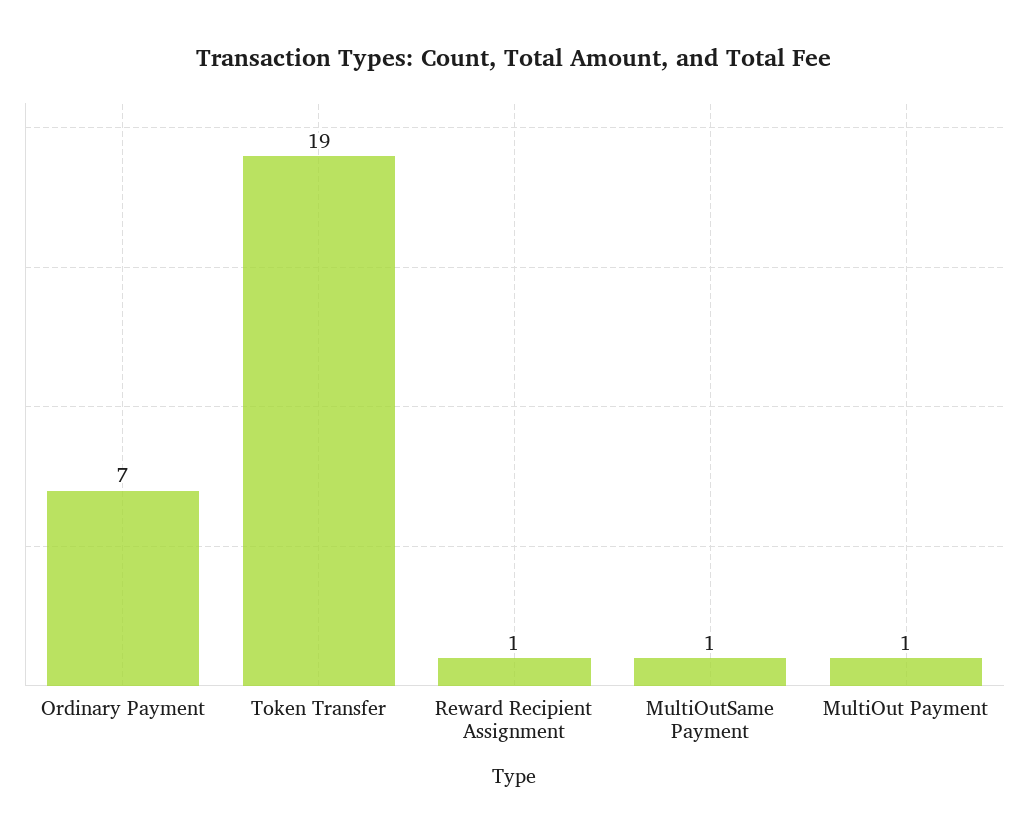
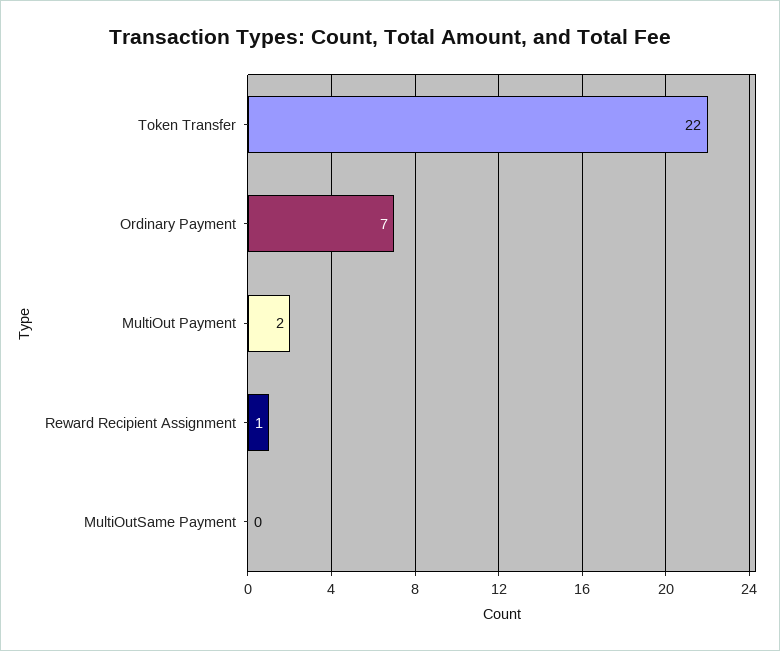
Token Transfer: 19 -> 22
MultiOutSame Payment: 1 -> 0
MultiOut Payment: 1 -> 2

